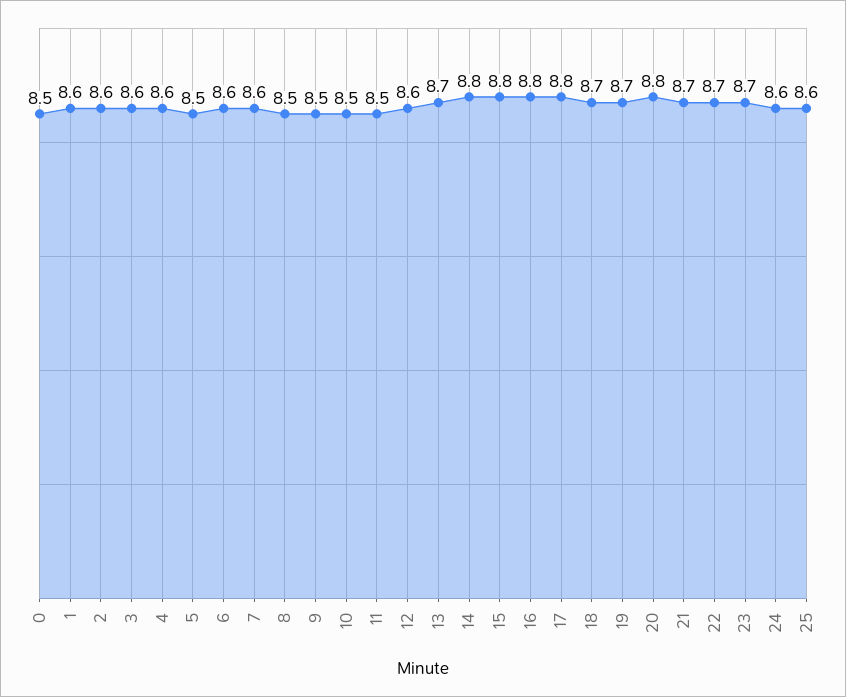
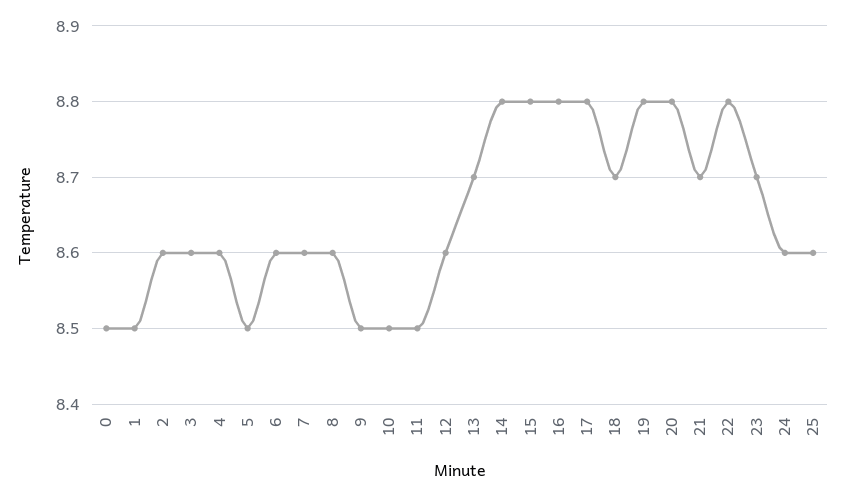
1: 8.6 -> 8.5
8: 8.5 -> 8.6
19: 8.7 -> 8.8
22: 8.7 -> 8.8

